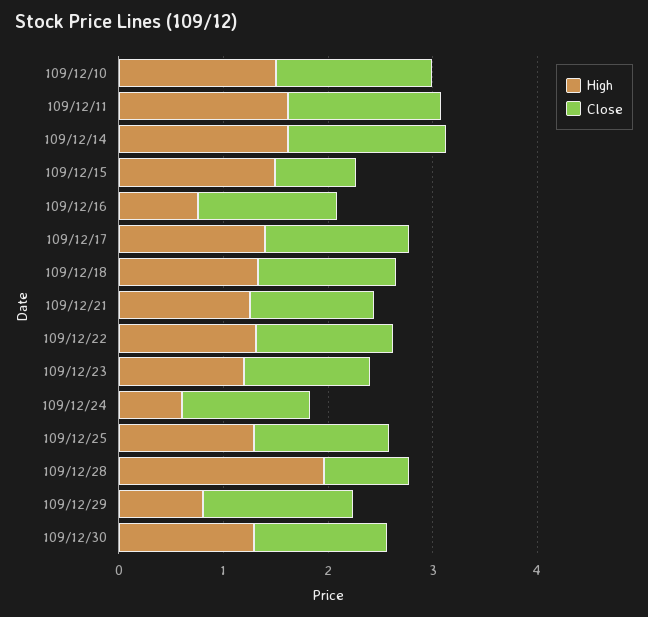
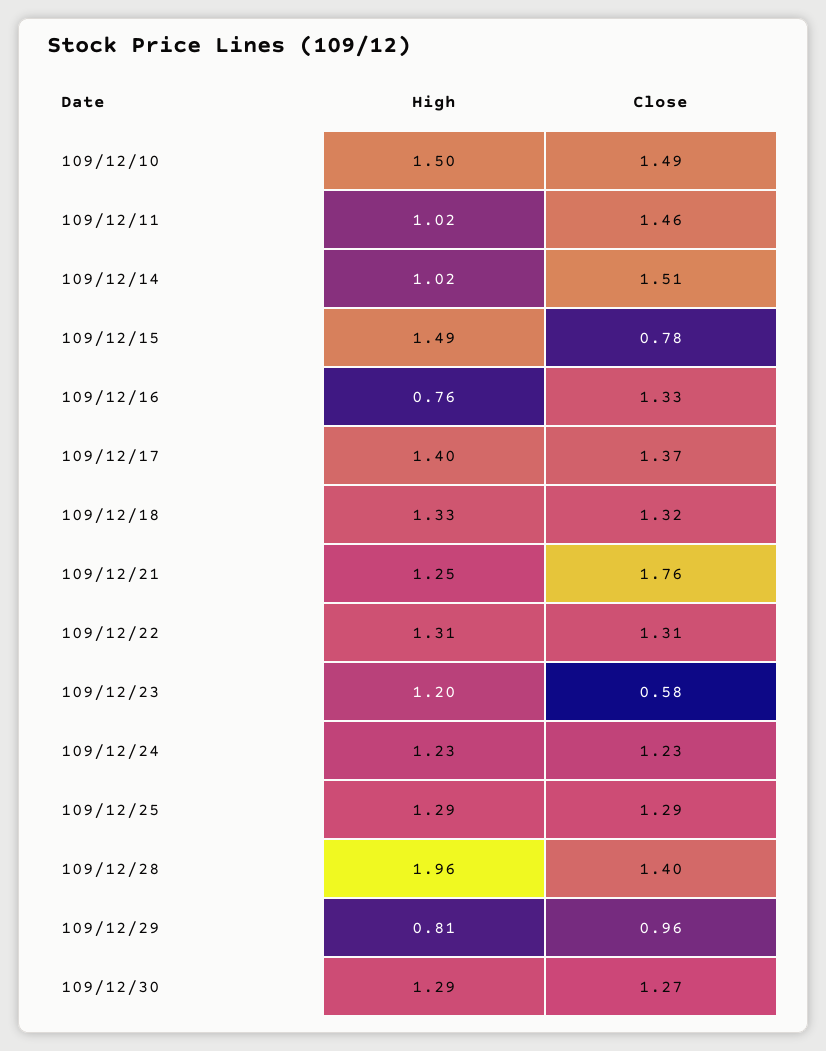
High, 109/12/11: 1.6 -> 1.02
High, 109/12/14: 1.6 -> 1.02
Close, 109/12/21: 1.2 -> 1.76
Close, 109/12/23: 1.2 -> 0.58
High, 109/12/24: 0.6 -> 1.23
Close, 109/12/28: 0.8 -> 1.4
Close, 109/12/29: 1.4 -> 0.96

